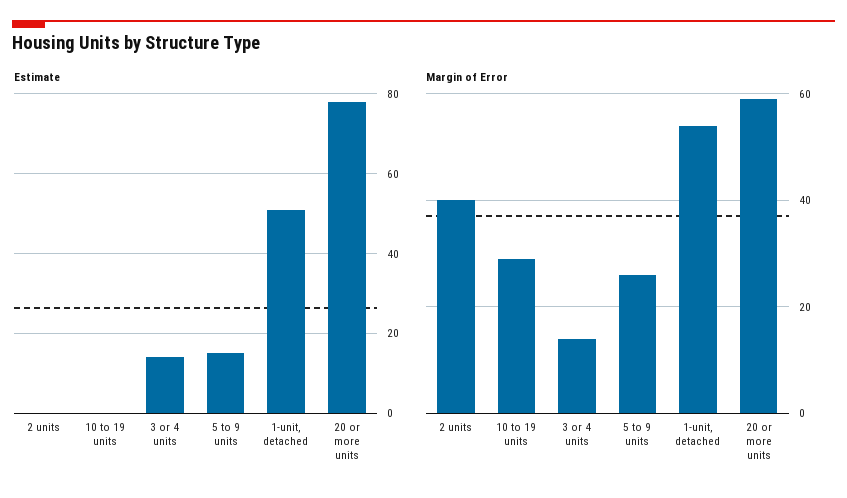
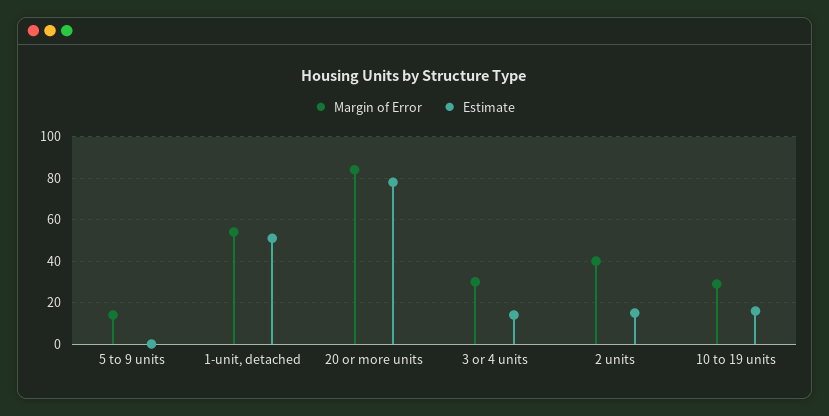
Estimate, 2 units: 0 -> 15
Estimate, 10 to 19 units: 0 -> 15
Estimate, 5 to 9 units: 15 -> 0
Margin of Error, 3 or 4 units: 15 -> 30
Margin of Error, 5 to 9 units: 25 -> 15
Margin of Error, 20 or more units: 60 -> 85

